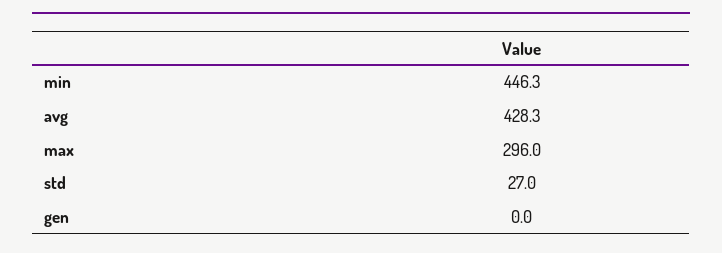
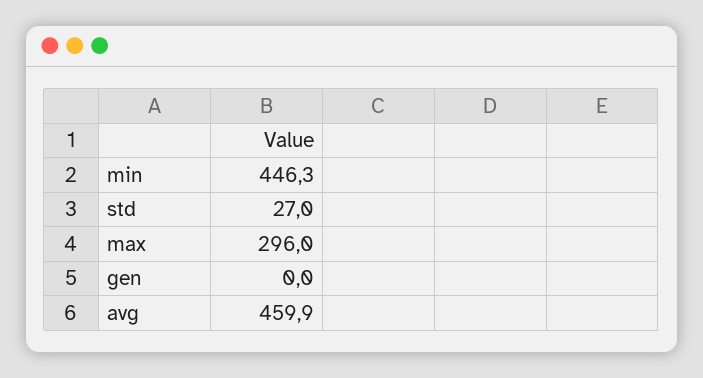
avg: 428.3 -> 459.9

